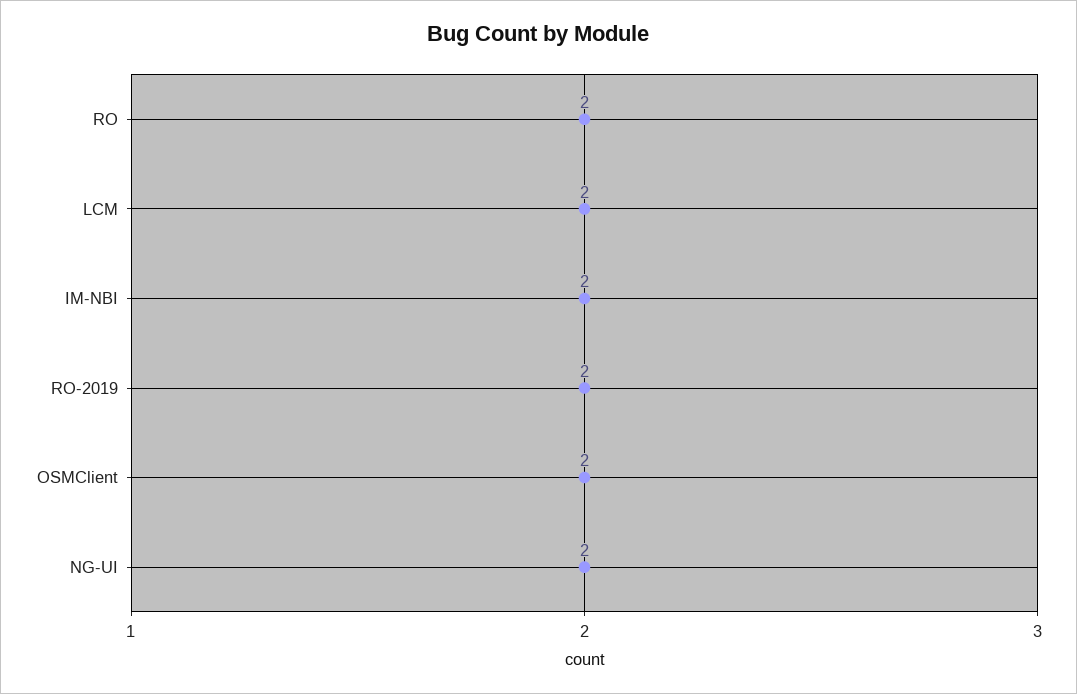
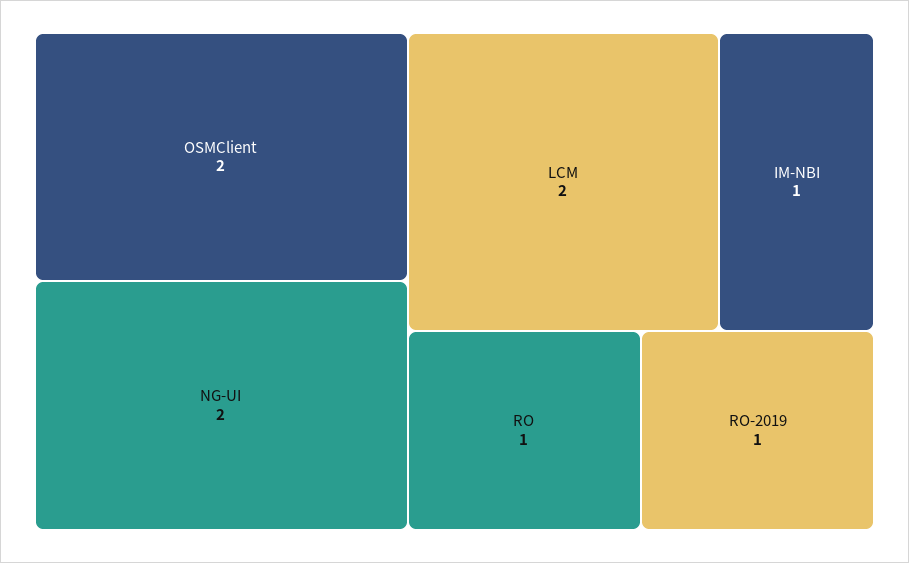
RO: 2 -> 1
IM-NBI: 2 -> 1
RO-2019: 2 -> 1

